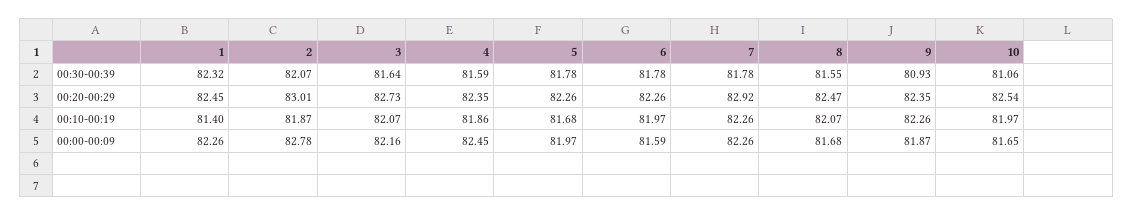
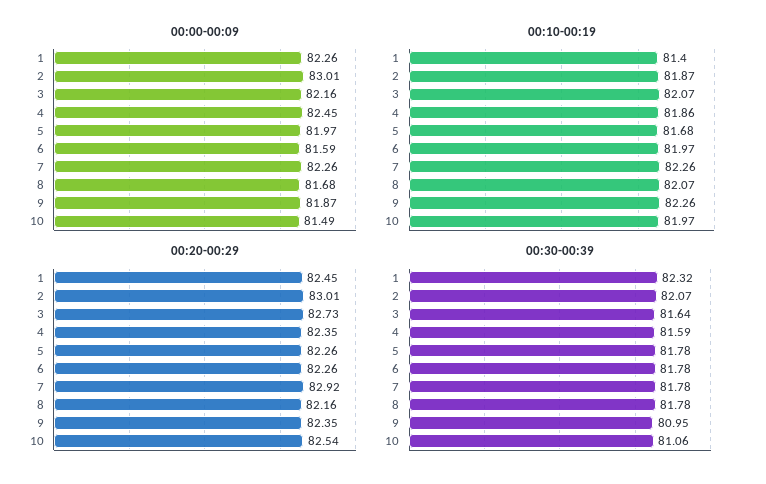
00:30-00:39, 8: 81.55 -> 81.78
00:30-00:39, 9: 80.93 -> 80.95
00:20-00:29, 8: 82.47 -> 82.16
00:00-00:09, 2: 82.78 -> 83.01
00:00-00:09, 10: 81.65 -> 81.49

